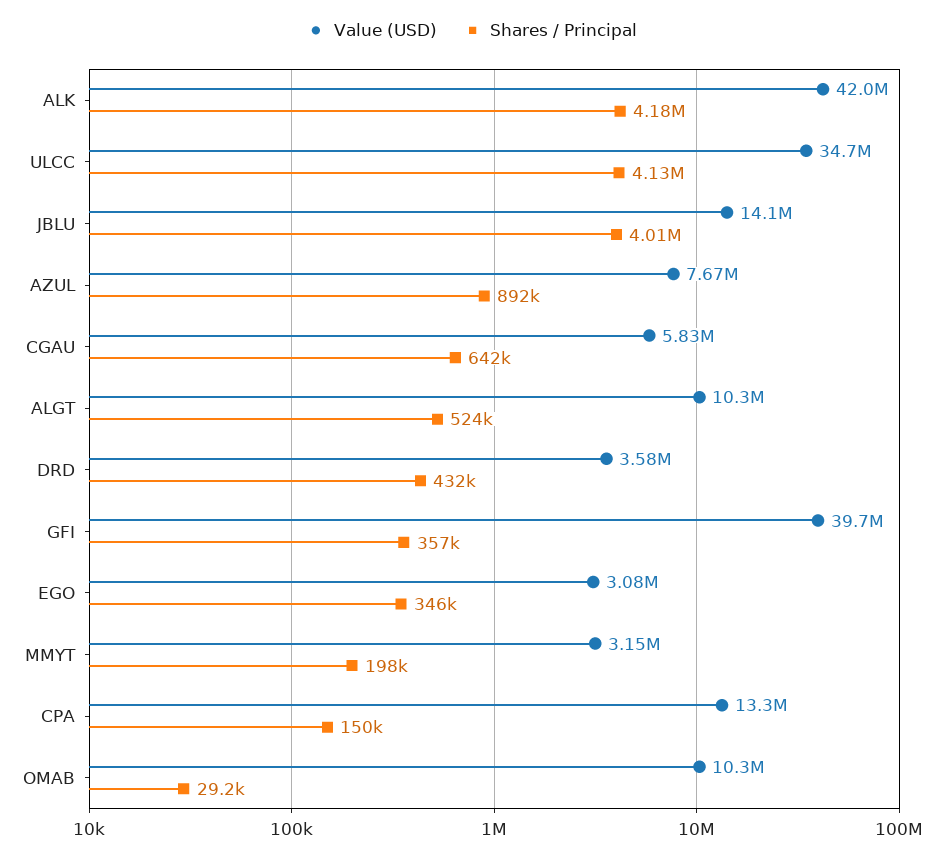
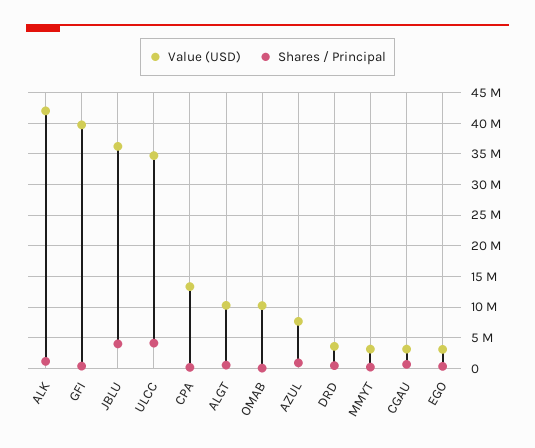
Shares / Principal, ALK: 4180000 -> 1000000
Value (USD), JBLU: 14100000 -> 36000000
Value (USD), CGAU: 5830000 -> 3000000

